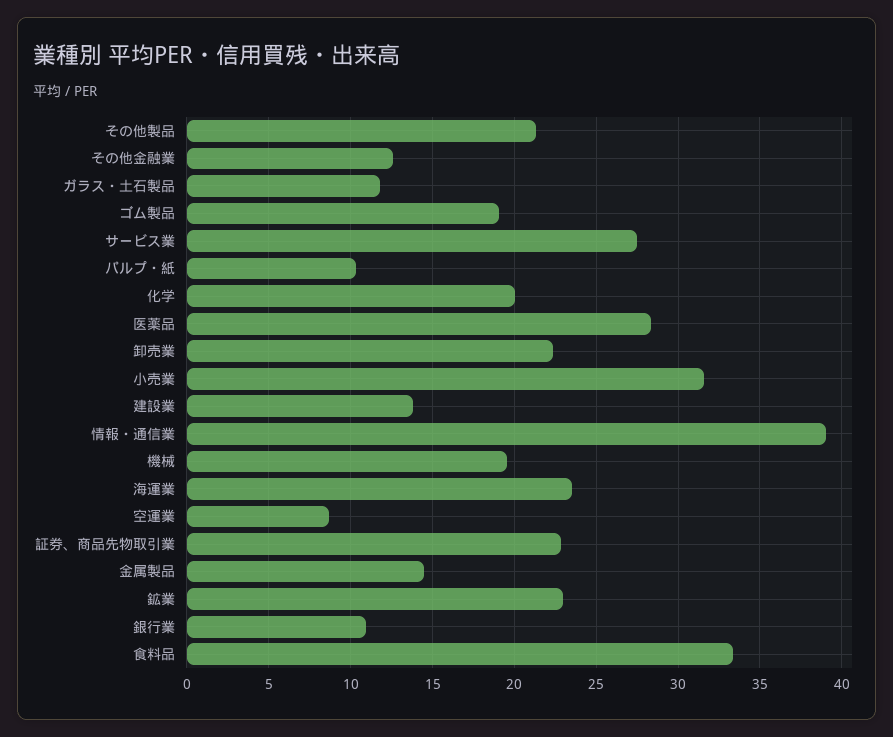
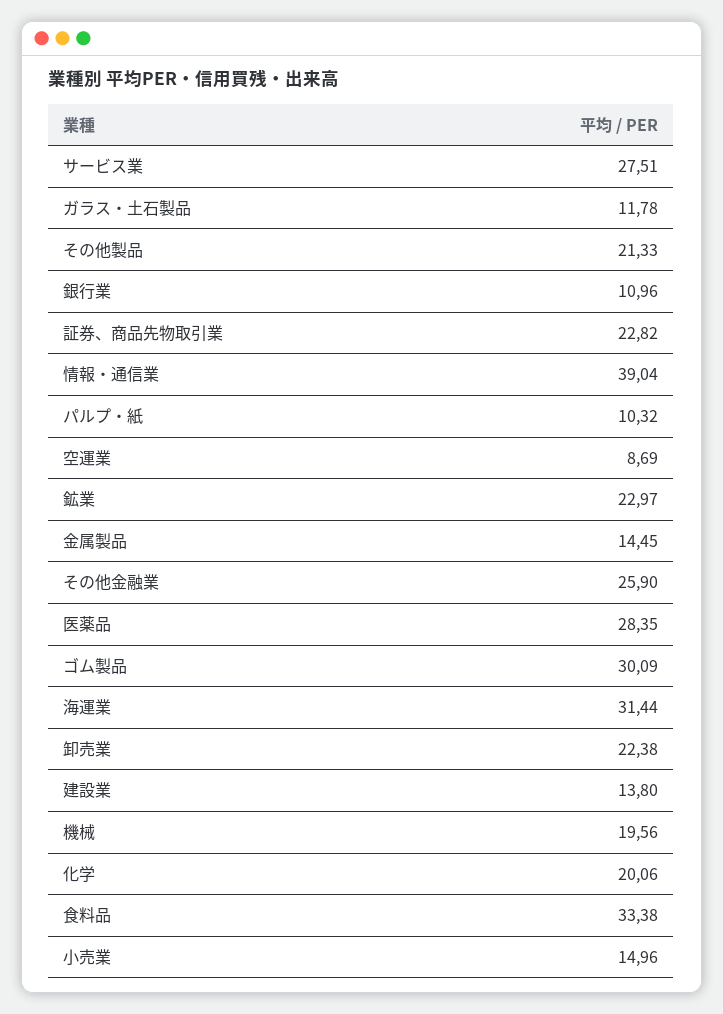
その他金融業: 12.5 -> 25.9
ゴム製品: 19 -> 30.09
小売業: 31.5 -> 14.96
海運業: 23.5 -> 31.44

